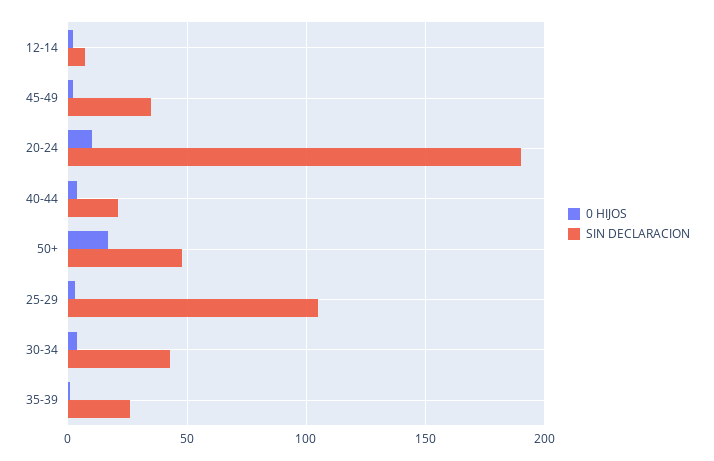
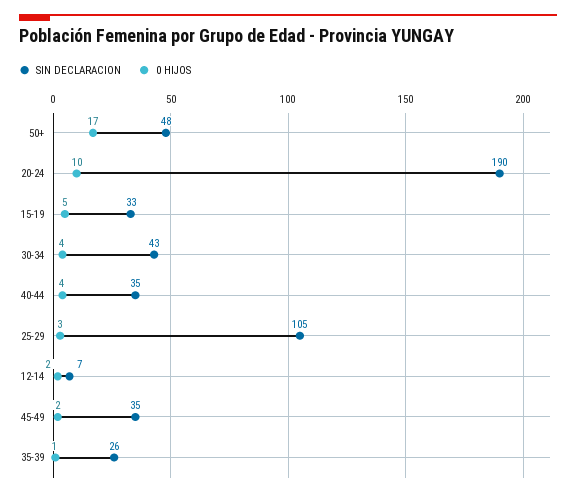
SIN DECLARACION, 40-44: 20 -> 35
SIN DECLARACION, 15-19: none -> 33
0 HIJOS, 15-19: none -> 5

